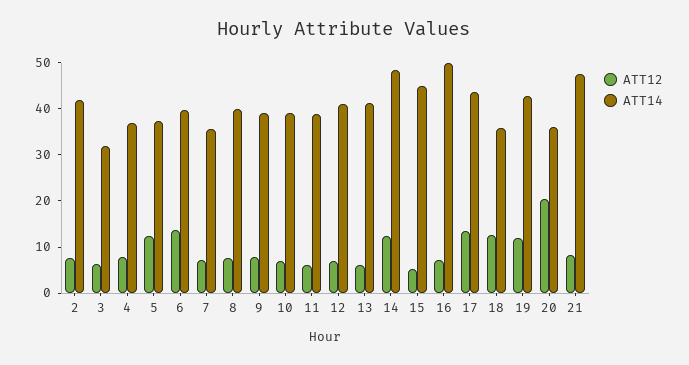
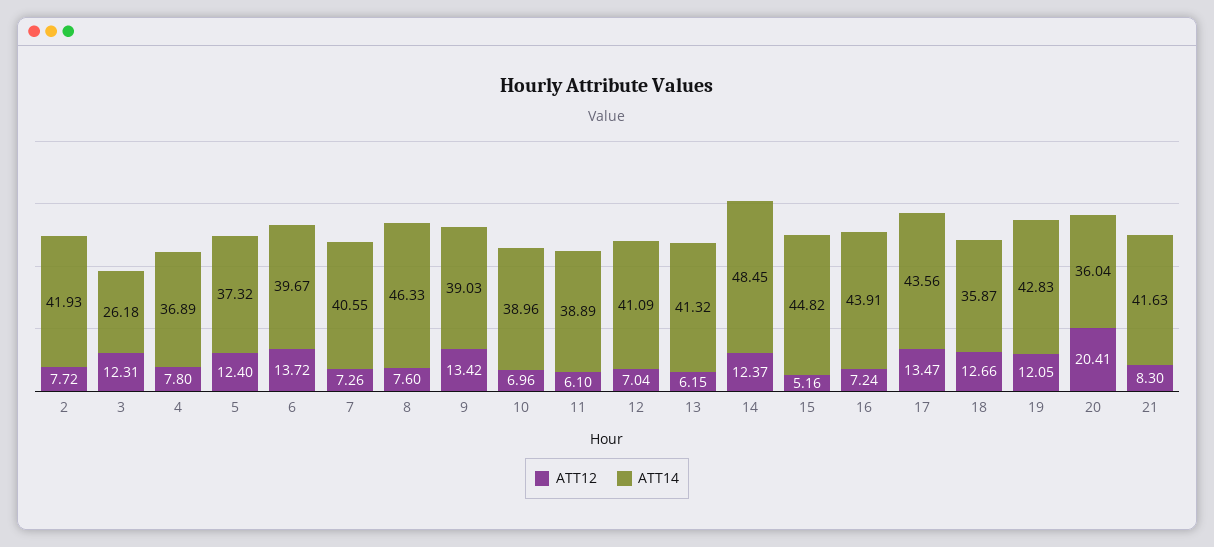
ATT12, 3: 6 -> 12.31
ATT14, 3: 32 -> 26.18
ATT14, 7: 36 -> 40.55
ATT14, 8: 40 -> 46.33
ATT12, 9: 8 -> 13.42
ATT14, 16: 50 -> 43.91
ATT14, 21: 48 -> 41.63

